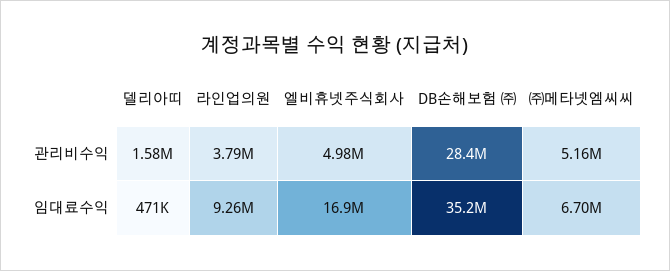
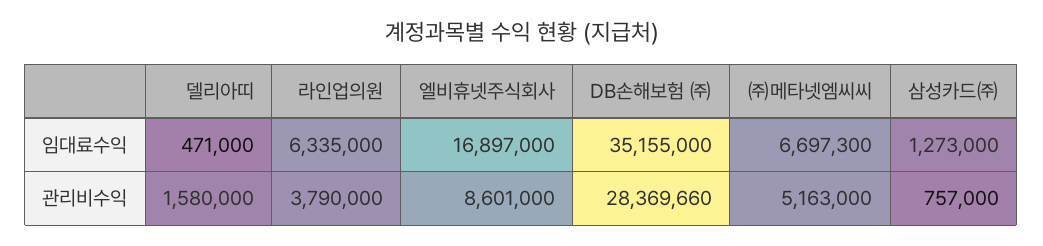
엘비휴넷주식회사, 관리비수익: 4980000 -> 8601000
라인업의원, 임대료수익: 9260000 -> 6335000
삼성카드㈜, 임대료수익: none -> 1273000
삼성카드㈜, 관리비수익: none -> 757000

